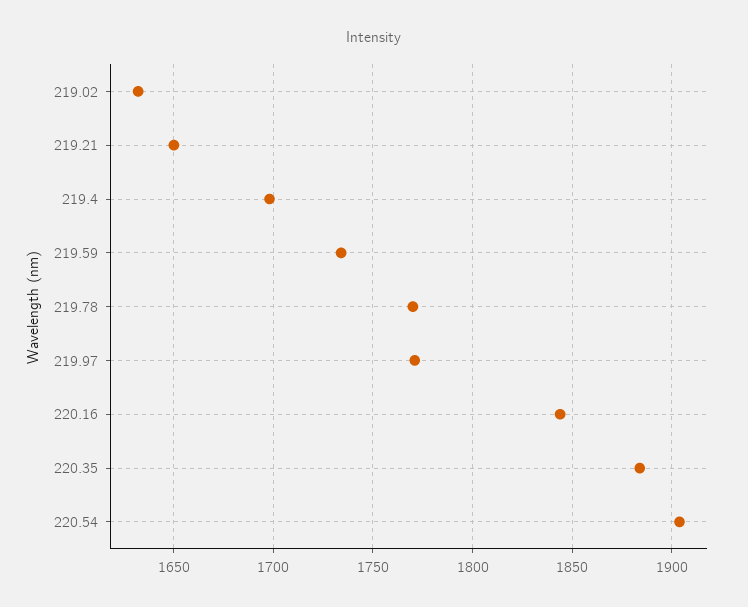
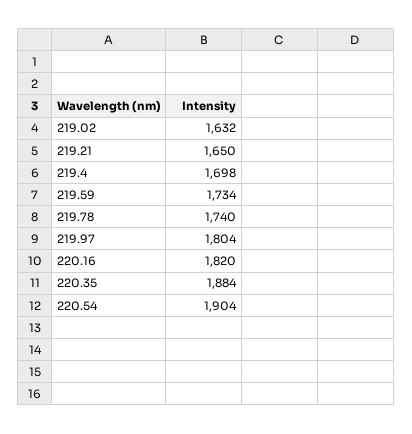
219.78: 1770 -> 1740
219.97: 1770 -> 1804
220.16: 1845 -> 1820

